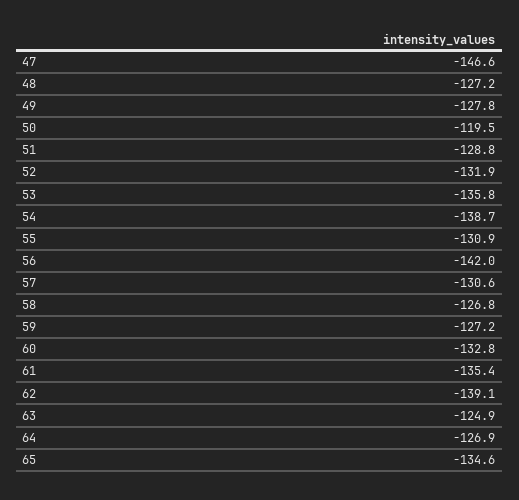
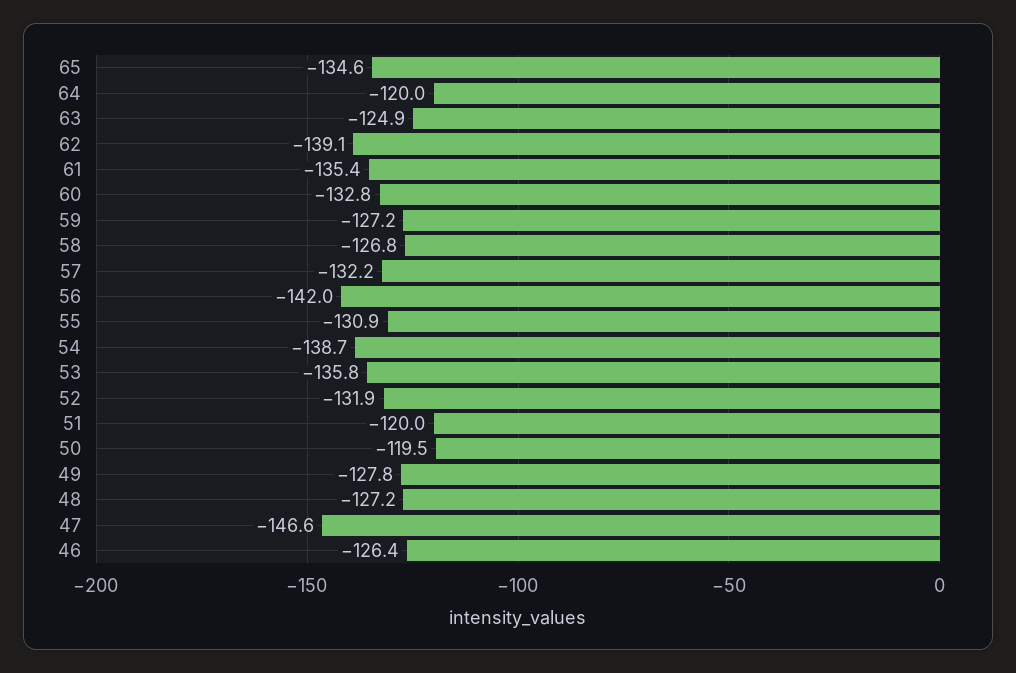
51: -128.8 -> -120
57: -130.6 -> -132.2
64: -126.9 -> -120
46: none -> -126.4

